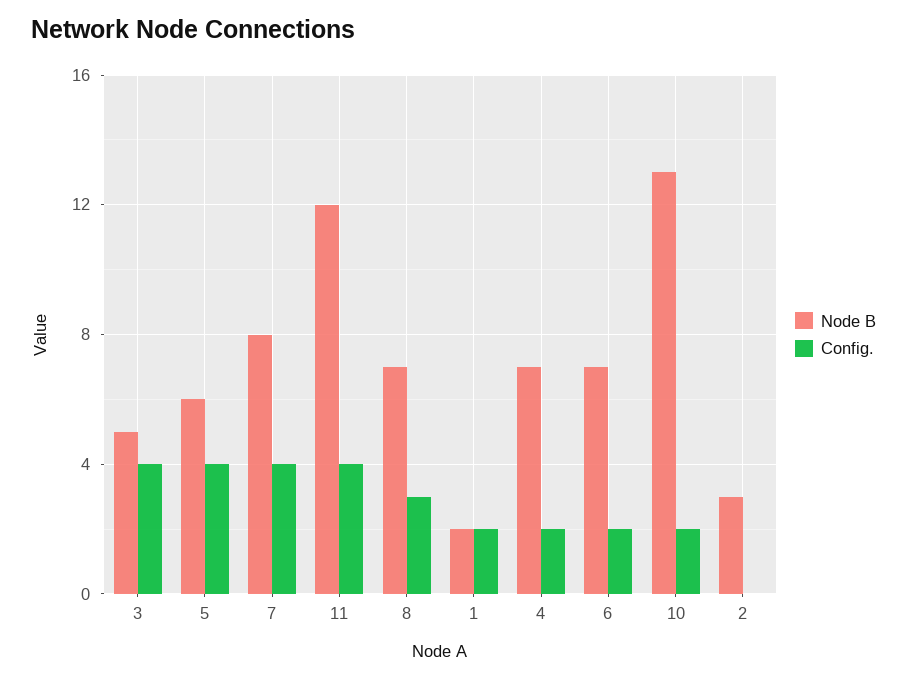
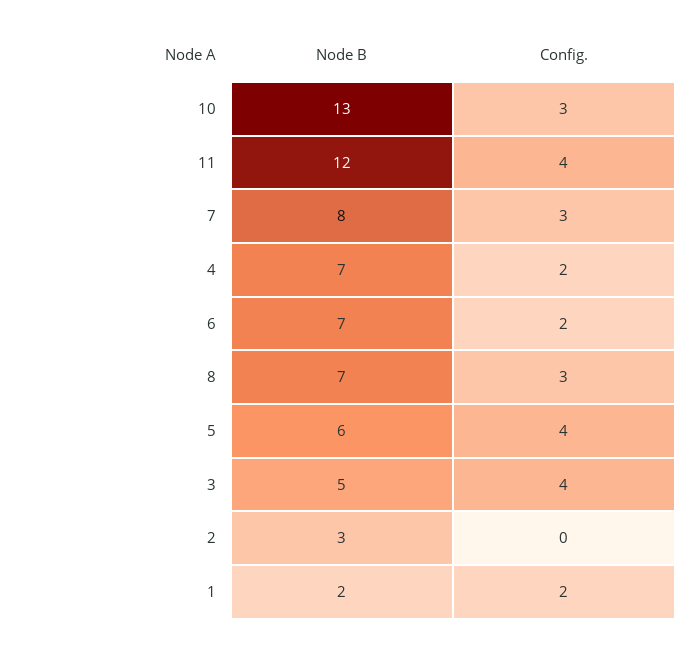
Config., 7: 4 -> 3
Config., 10: 2 -> 3

